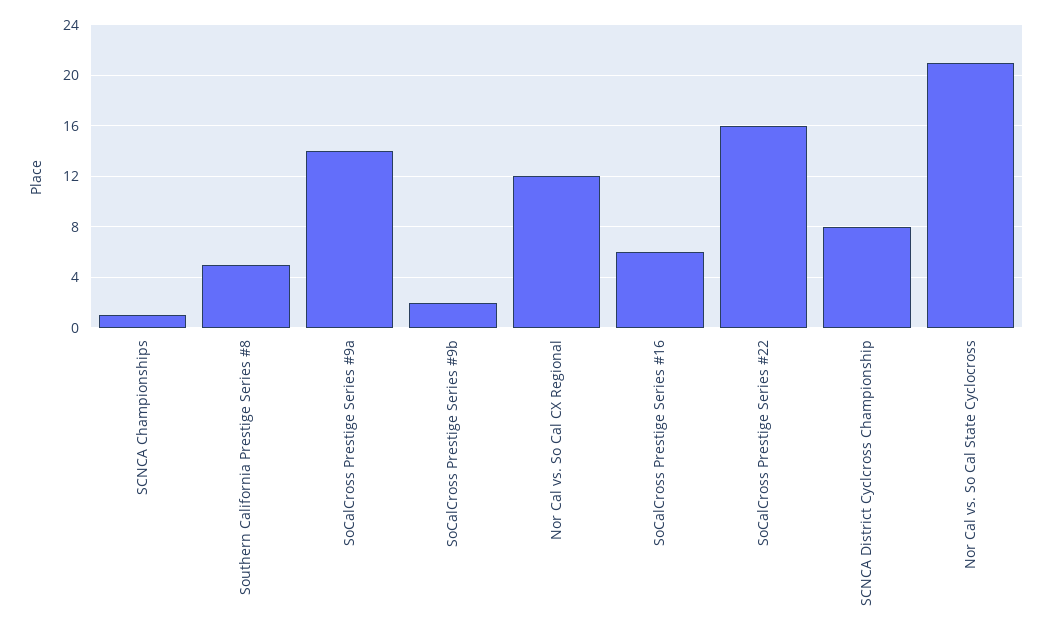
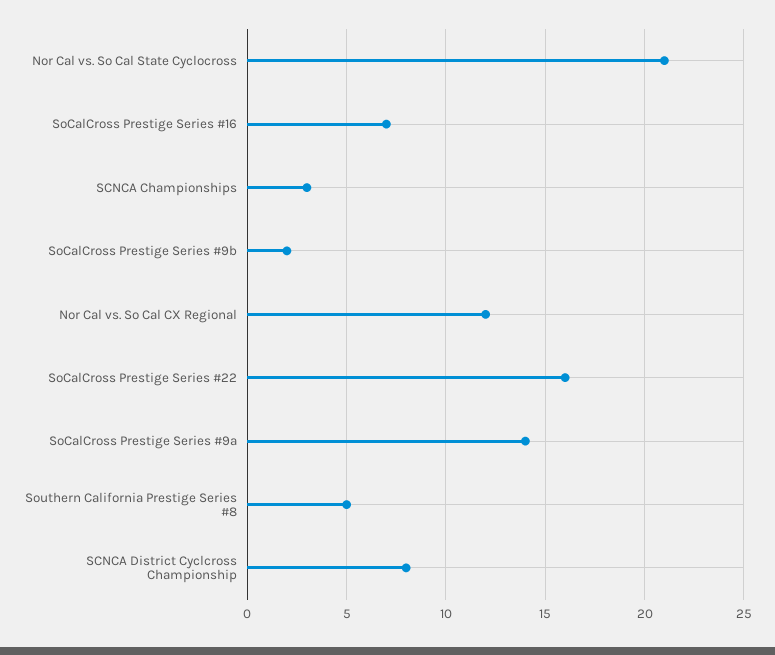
SCNCA Championships: 1 -> 3
SoCalCross Prestige Series #16: 6 -> 7

